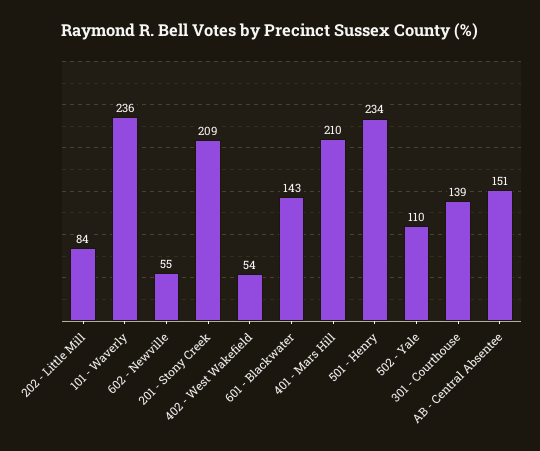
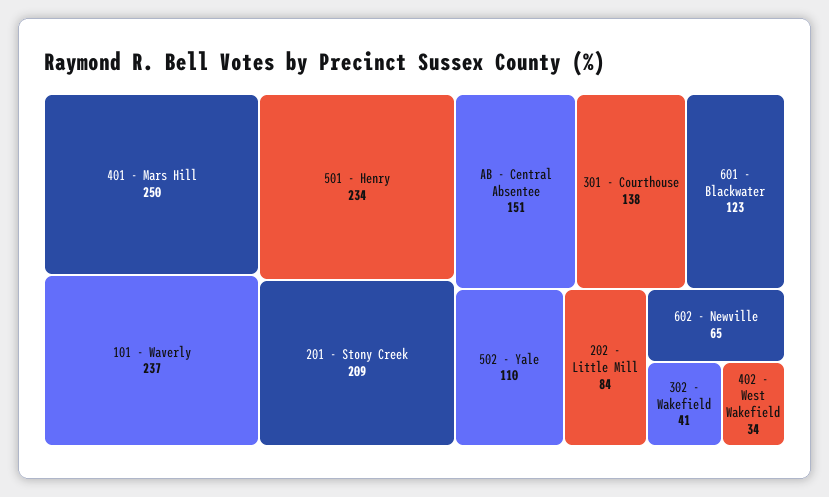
101 - Waverly: 236 -> 237
602 - Newville: 55 -> 65
402 - West Wakefield: 54 -> 34
601 - Blackwater: 143 -> 123
401 - Mars Hill: 210 -> 250
301 - Courthouse: 139 -> 138
302 - Wakefield: none -> 41

